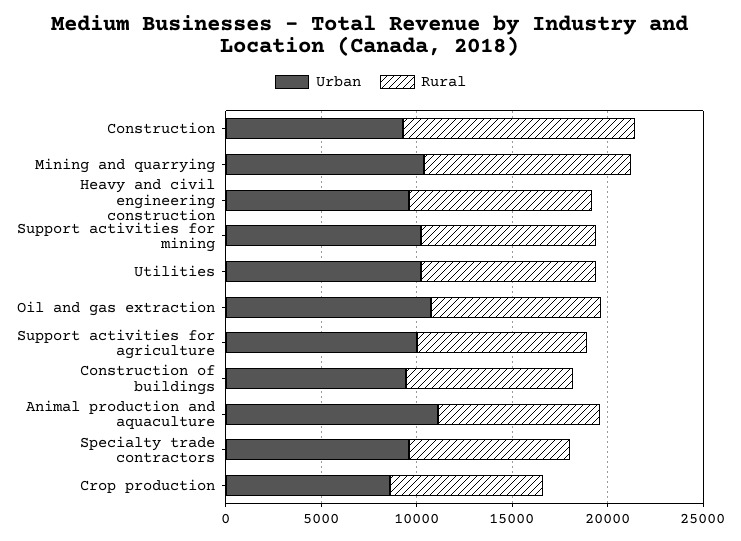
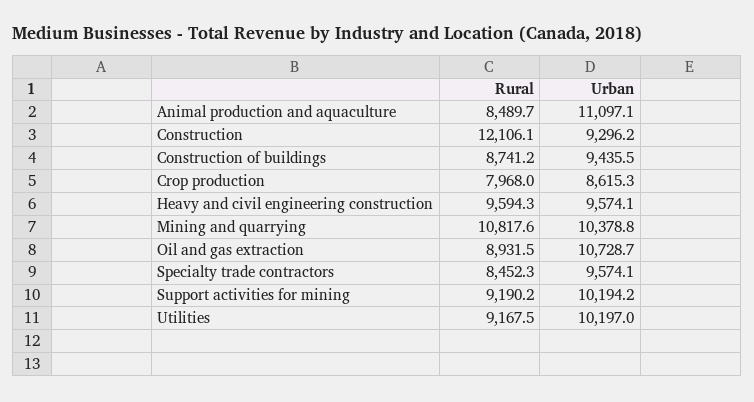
Urban, Support activities for agriculture: 10000 -> none
Rural, Support activities for agriculture: 9000 -> none

